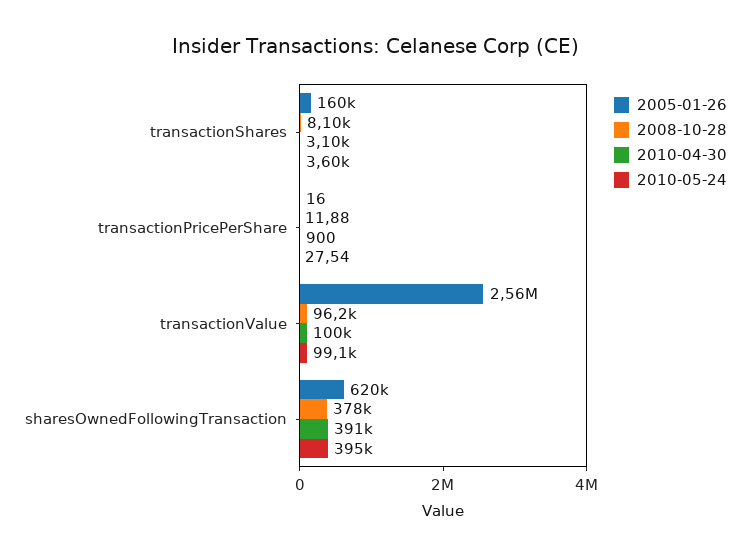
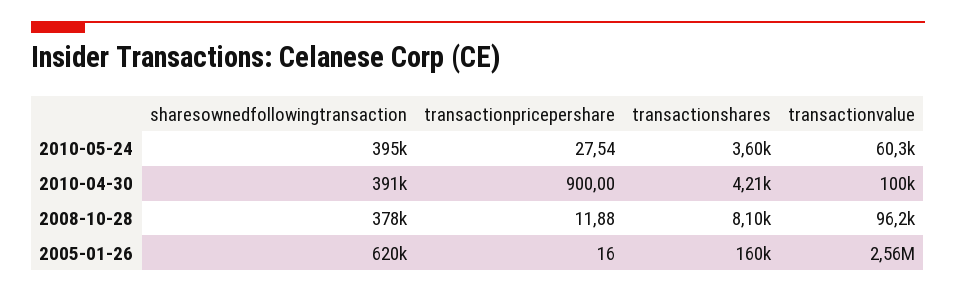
2010-04-30, transactionShares: 3100 -> 4210
2010-05-24, transactionValue: 99100 -> 60300

